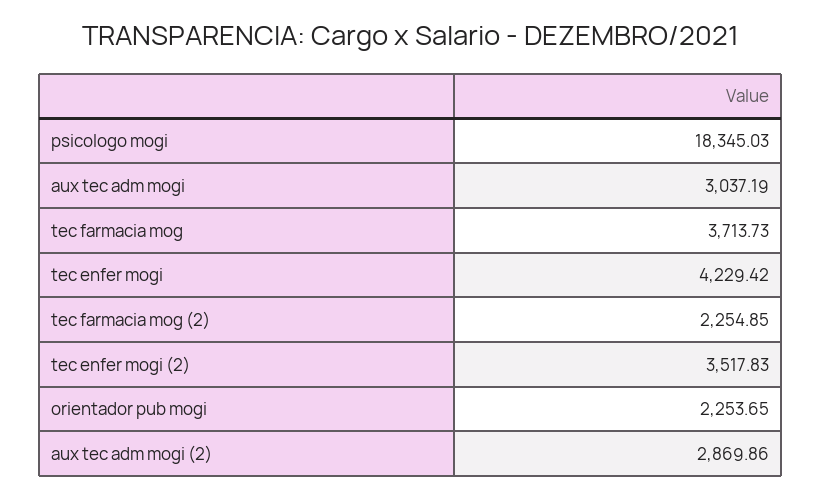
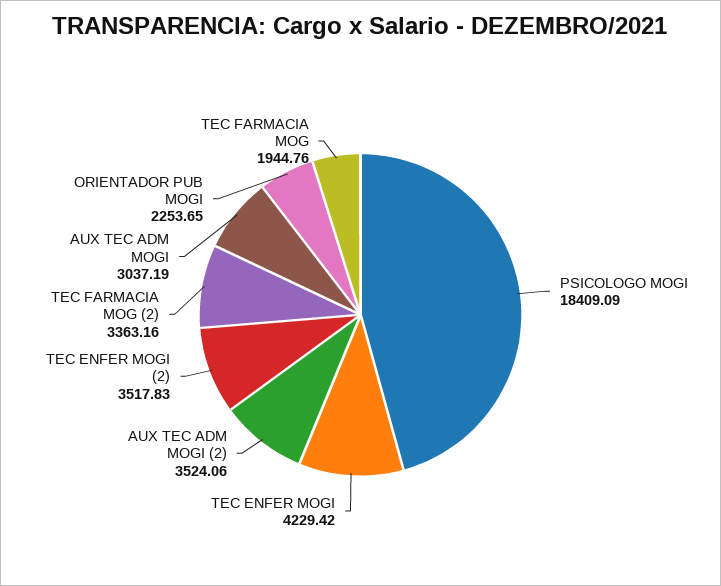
psicologo mogi: 18345.03 -> 18409.09
tec farmacia mog: 3713.73 -> 1944.76
tec farmacia mog (2): 2254.85 -> 3363.16
aux tec adm mogi (2): 2869.86 -> 3524.06

